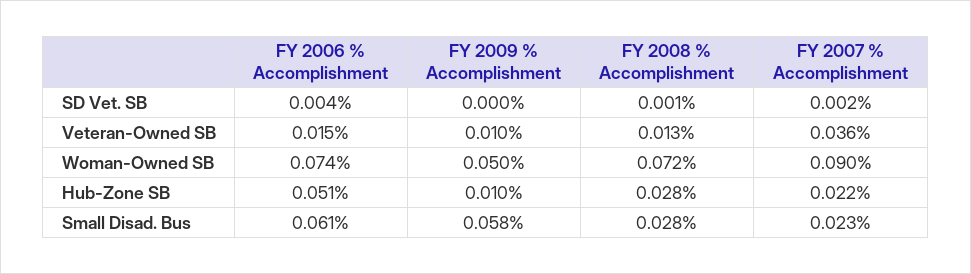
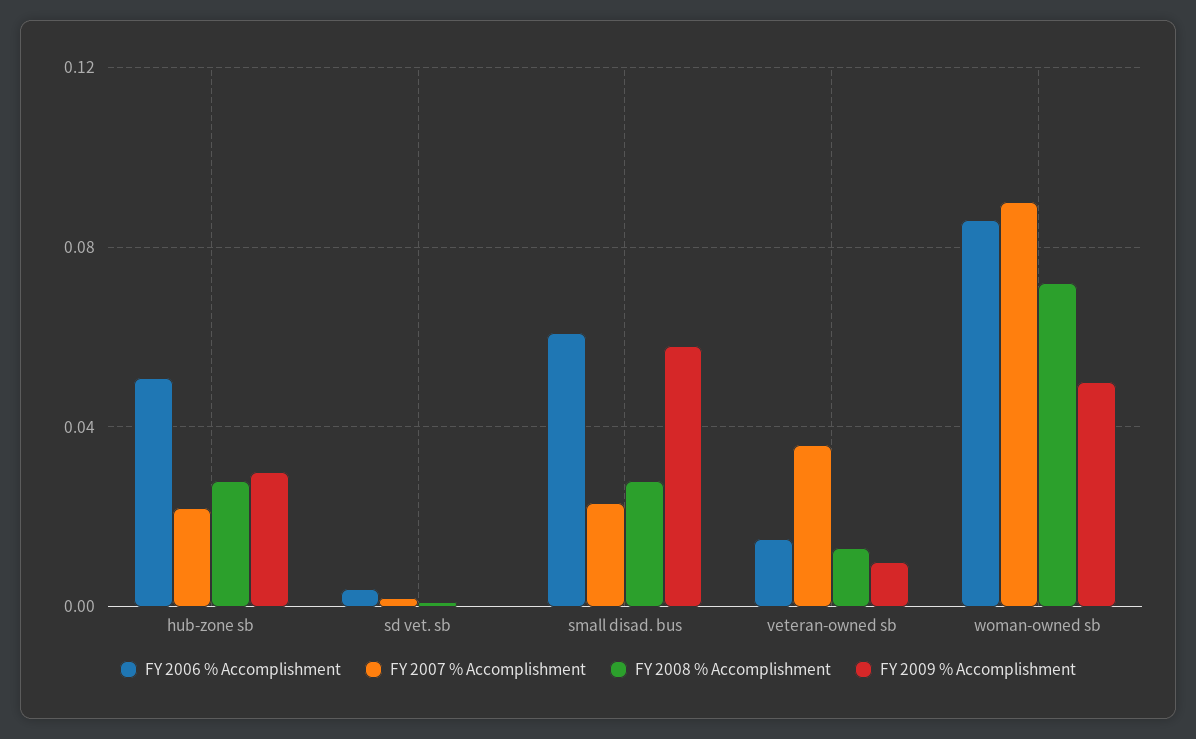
FY 2006 % Accomplishment, Woman-Owned SB: 0.074 -> 0.085
FY 2009 % Accomplishment, Hub-Zone SB: 0.01 -> 0.03

